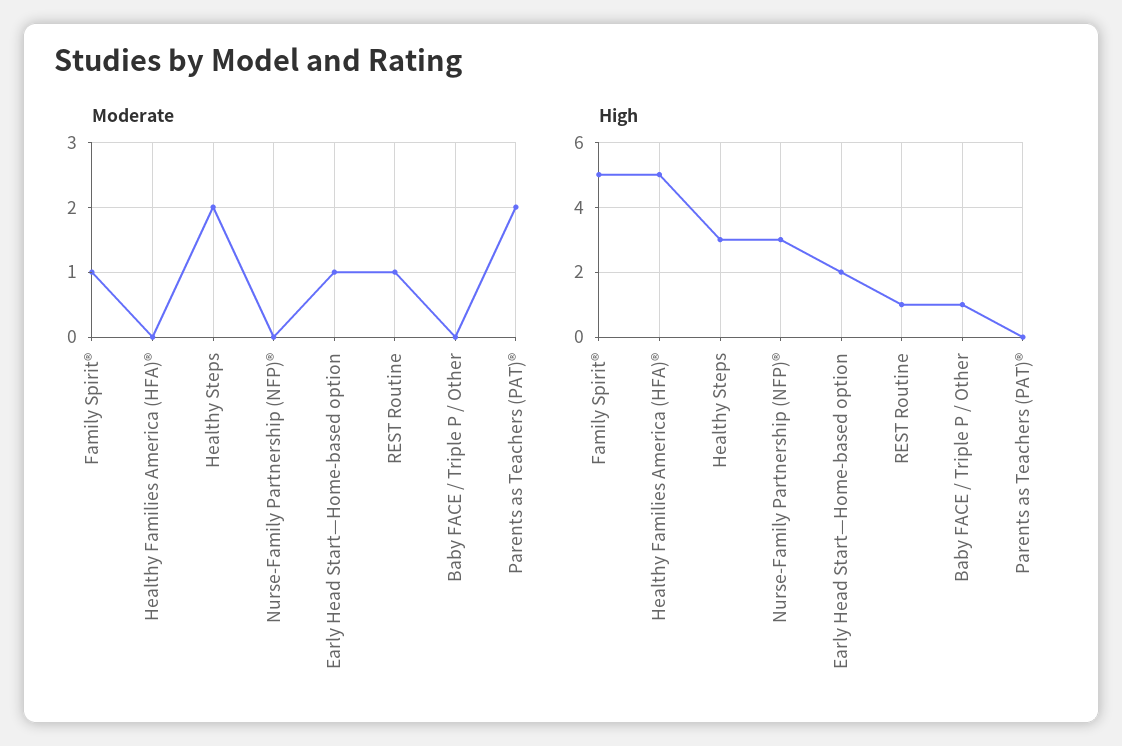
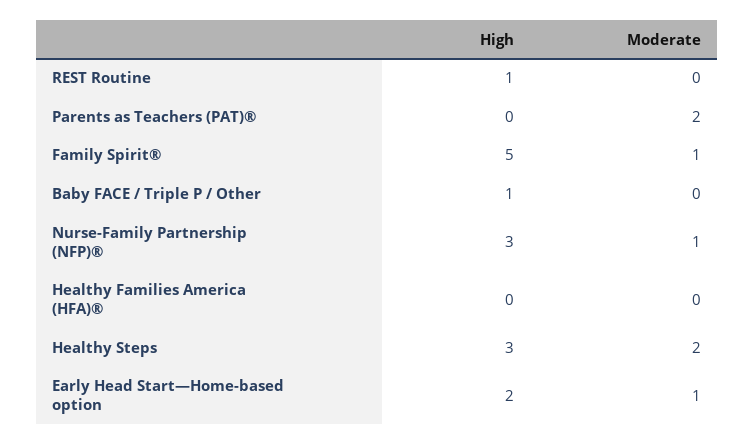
Moderate, Nurse-Family Partnership (NFP)®: 0 -> 1
Moderate, REST Routine: 1 -> 0
High, Healthy Families America (HFA)®: 5 -> 0

